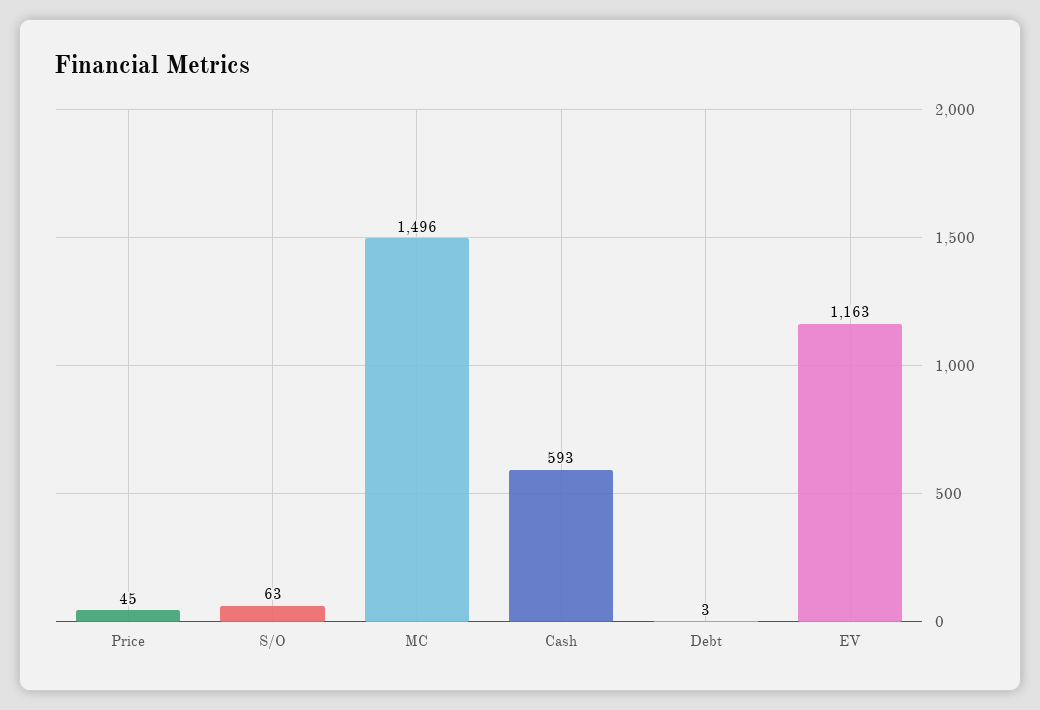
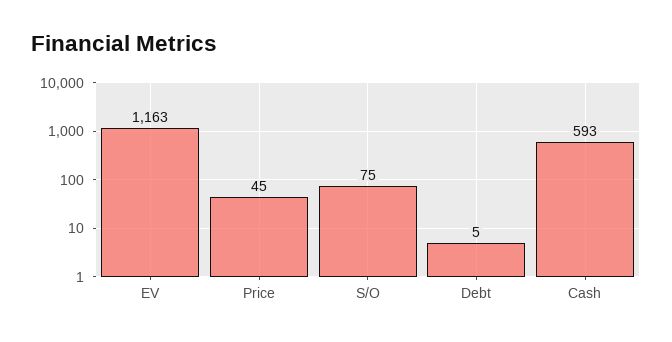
S/O: 63 -> 75
MC: 1496 -> none
Debt: 3 -> 5

